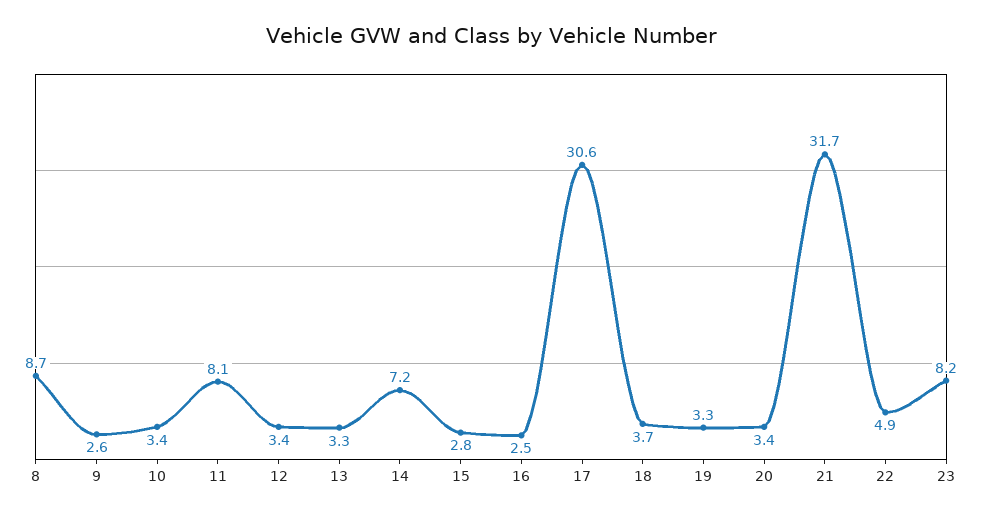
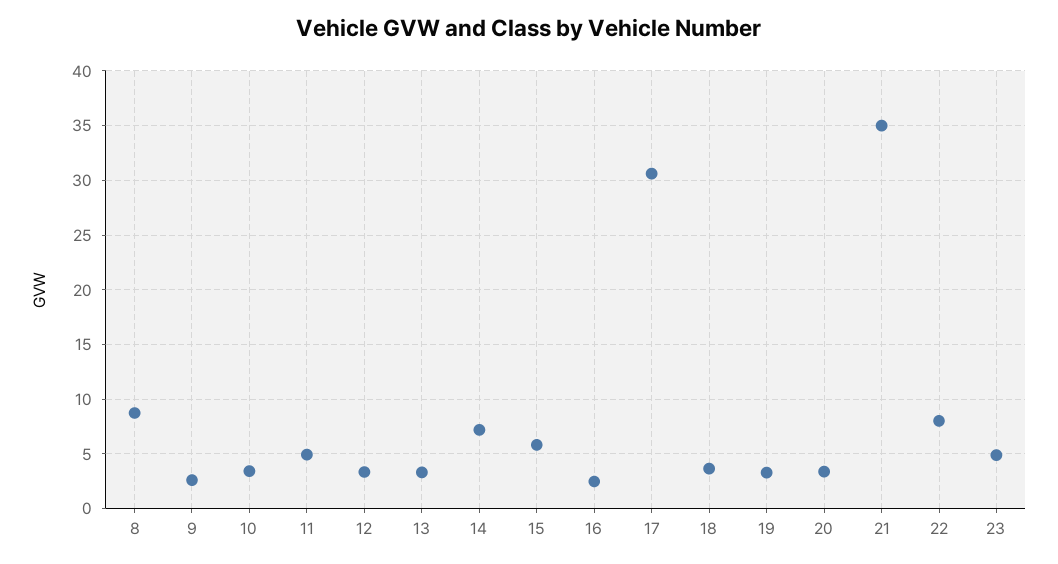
11: 8.1 -> 5
15: 2.8 -> 6
21: 31.7 -> 35
22: 4.9 -> 8
23: 8.2 -> 5

